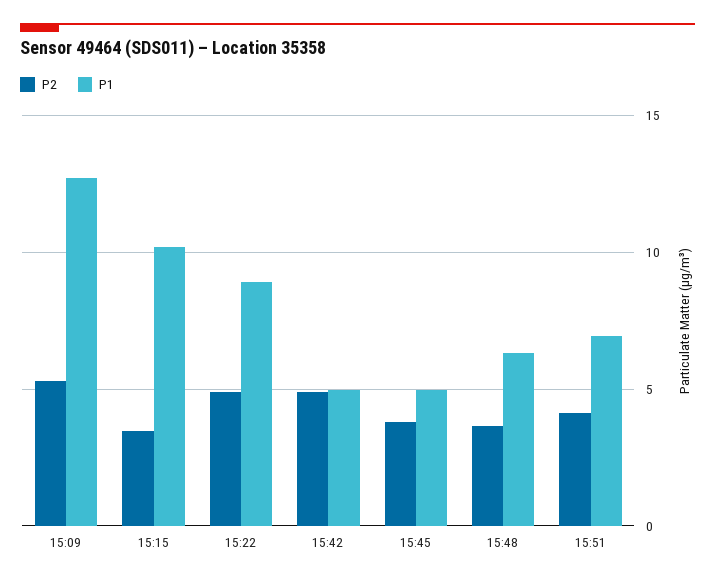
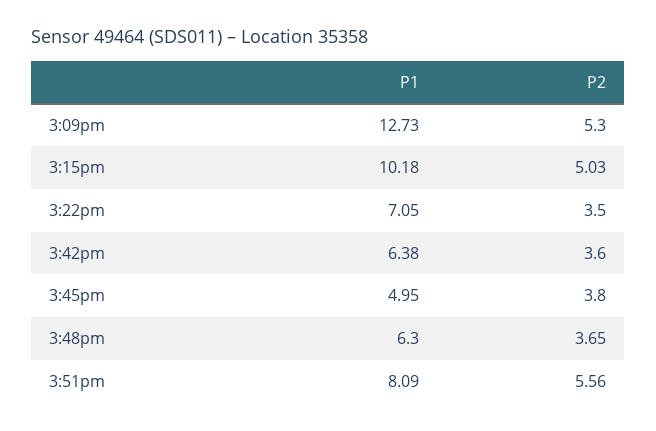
P2, 15:15: 3.5 -> 5.03
P2, 15:22: 5 -> 3.5
P1, 15:22: 9 -> 7.05
P2, 15:42: 5 -> 3.6
P1, 15:42: 5 -> 6.38
P2, 15:51: 4 -> 5.56
P1, 15:51: 7 -> 8.09

